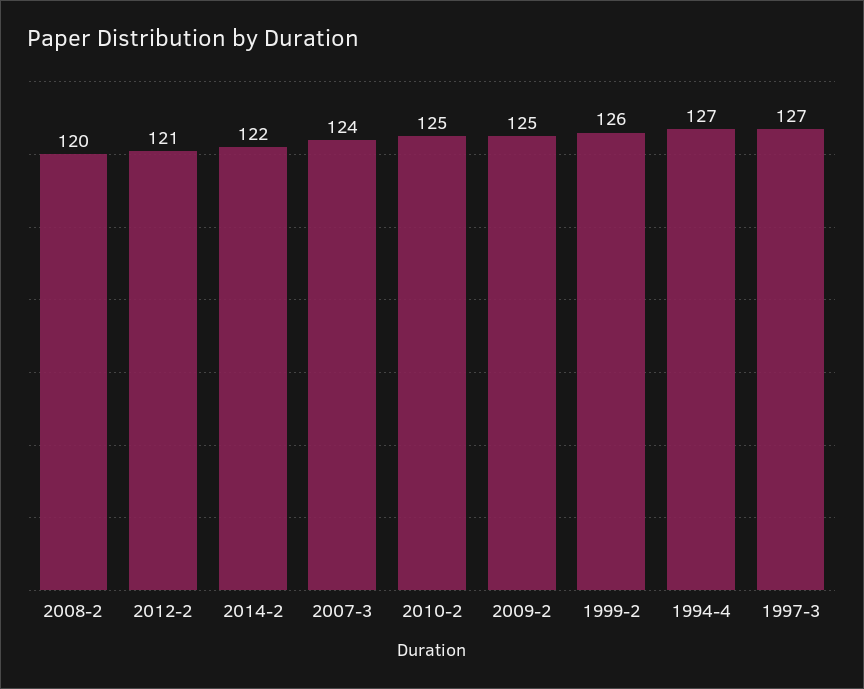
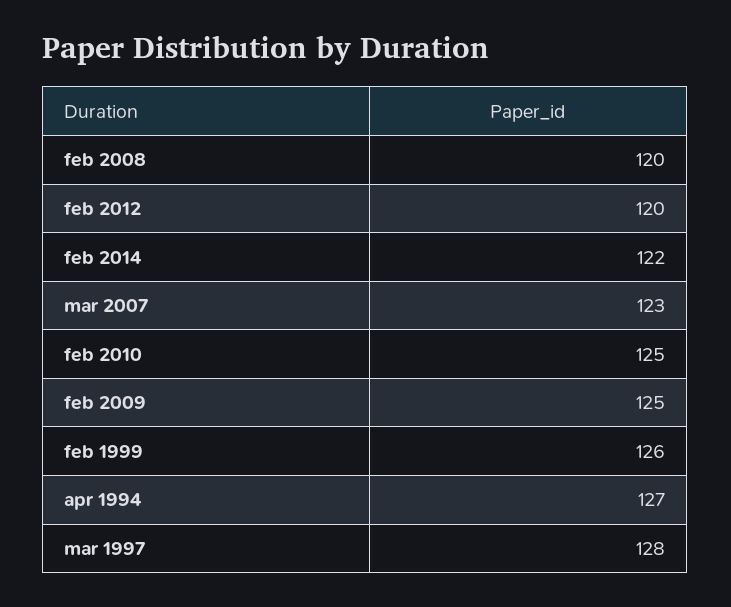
2012-2: 121 -> 120
2007-3: 124 -> 123
1997-3: 127 -> 128

